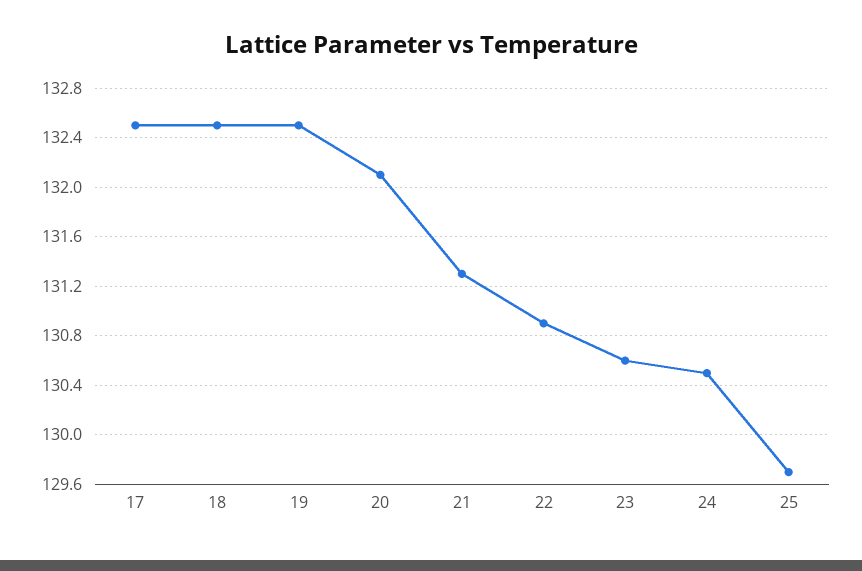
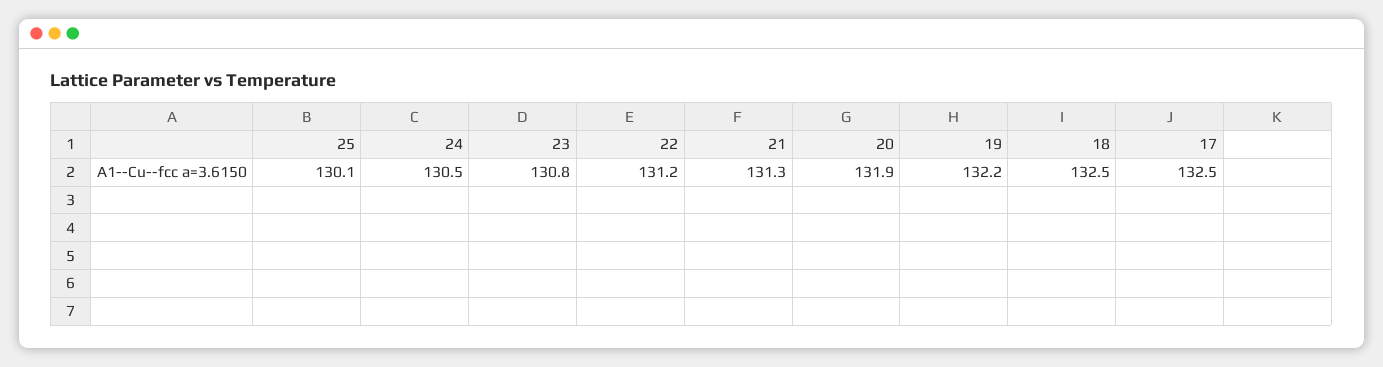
19: 132.5 -> 132.2
20: 132.1 -> 131.9
22: 130.9 -> 131.2
23: 130.6 -> 130.8
25: 129.7 -> 130.1

